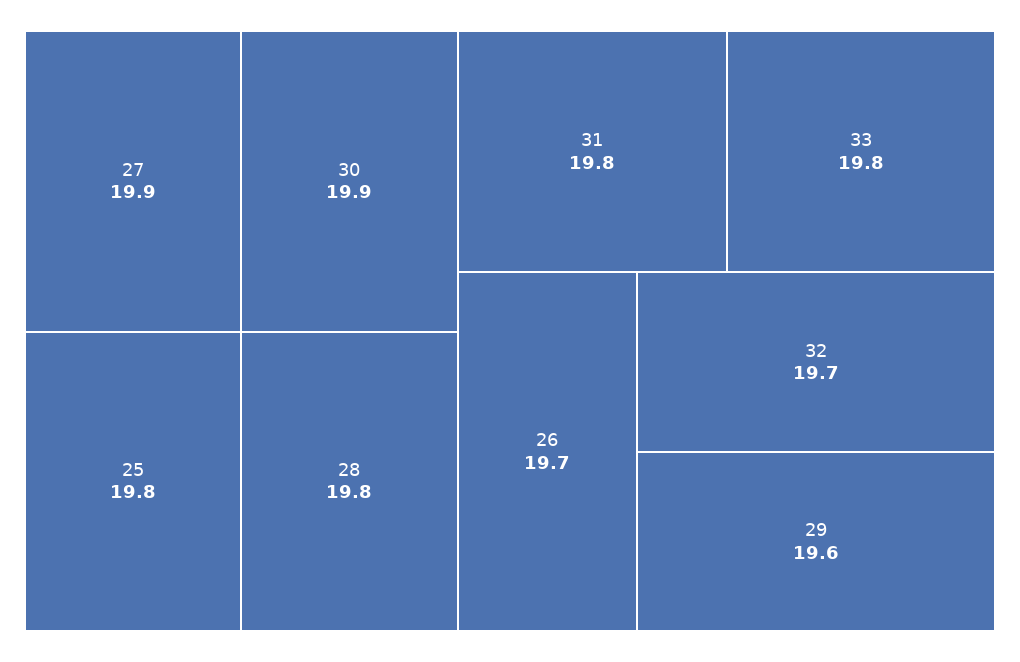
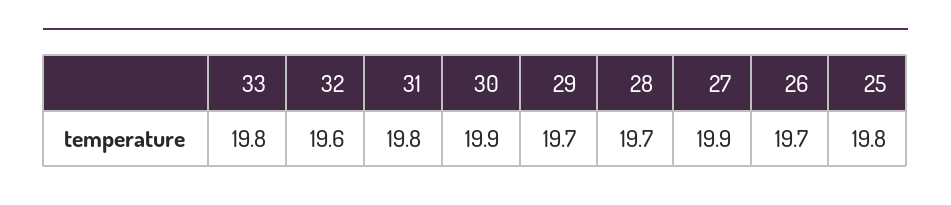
28: 19.8 -> 19.7
32: 19.7 -> 19.6
29: 19.6 -> 19.7

